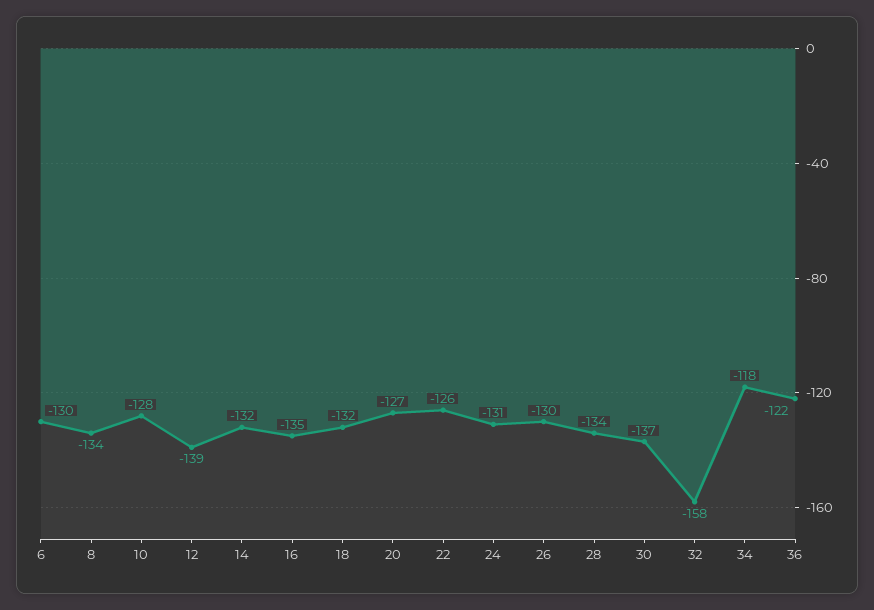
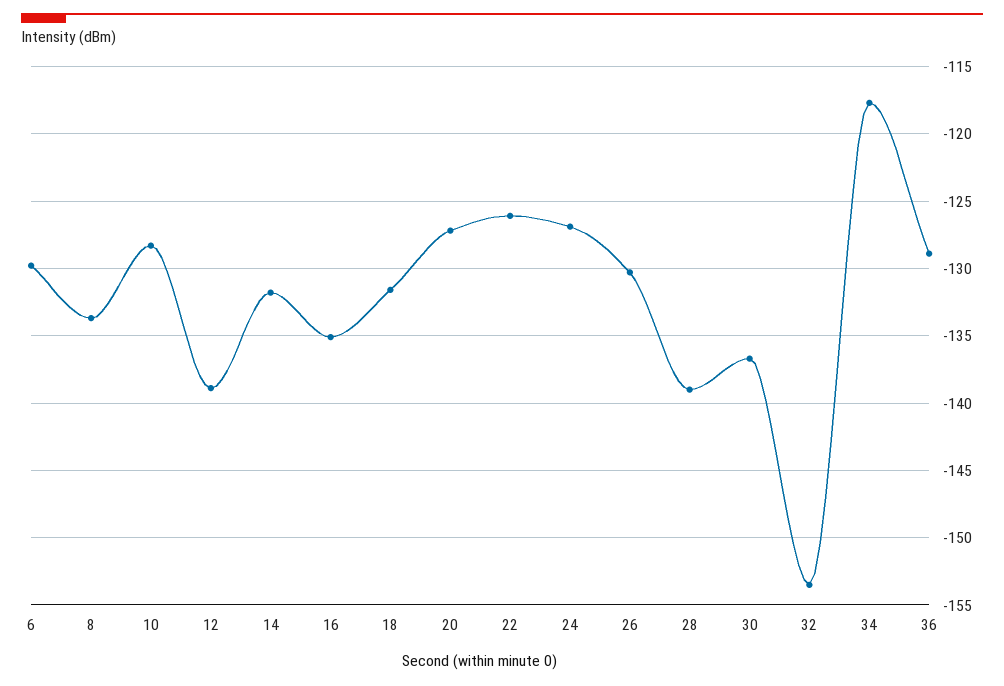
24: -131 -> -127
28: -134 -> -139
32: -158 -> -153.5
36: -122 -> -129

